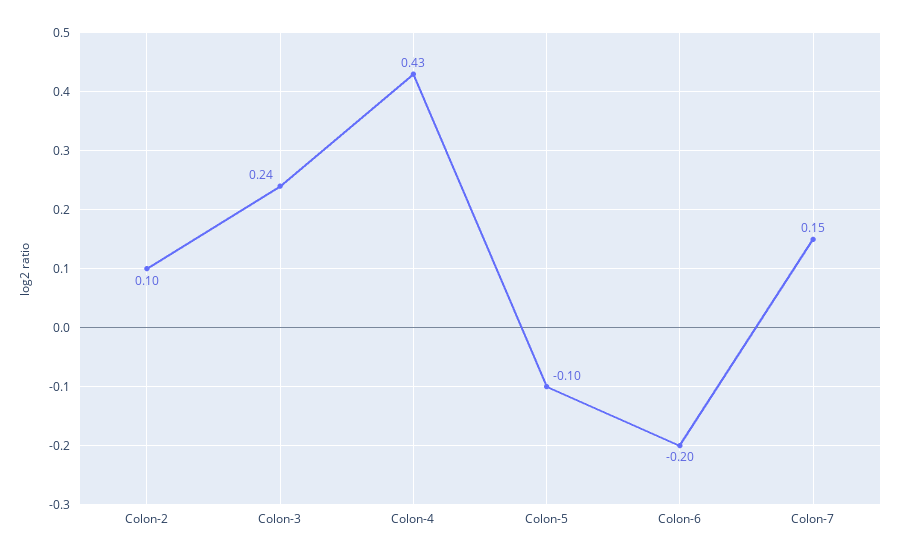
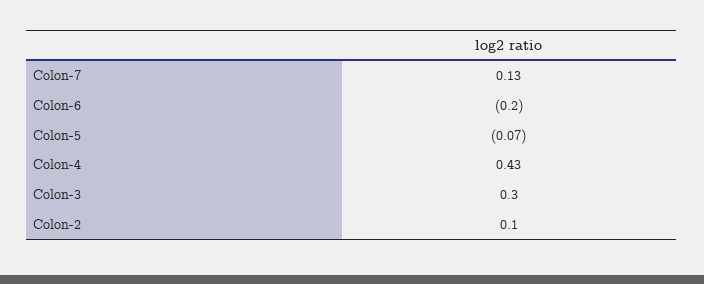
Colon-3: 0.24 -> 0.3
Colon-5: -0.1 -> -0.07
Colon-7: 0.15 -> 0.13

